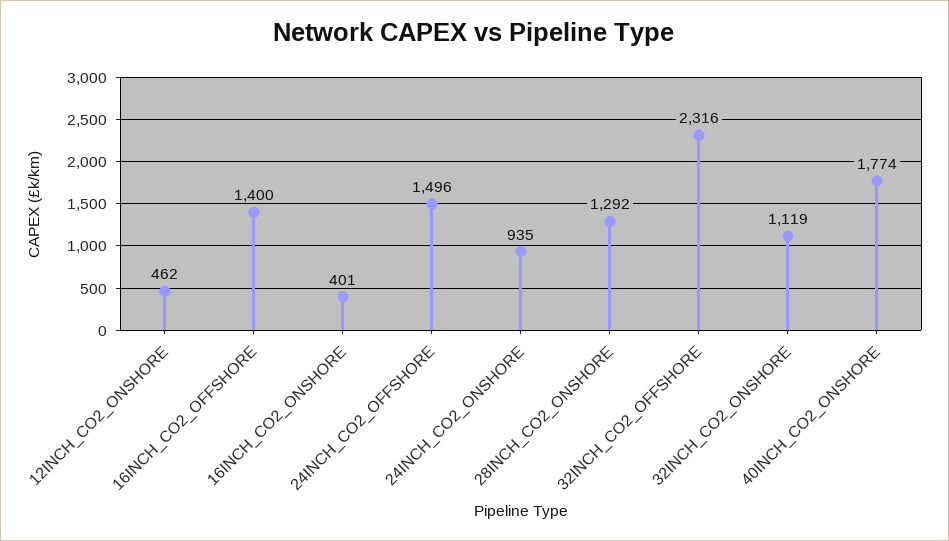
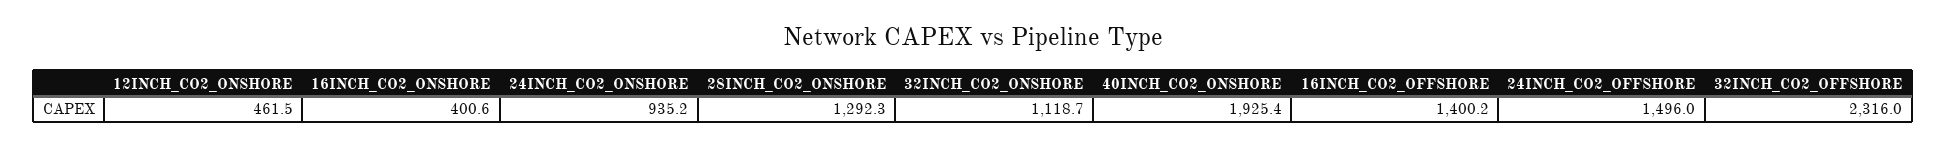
40INCH_CO2_ONSHORE: 1774 -> 1925.4

